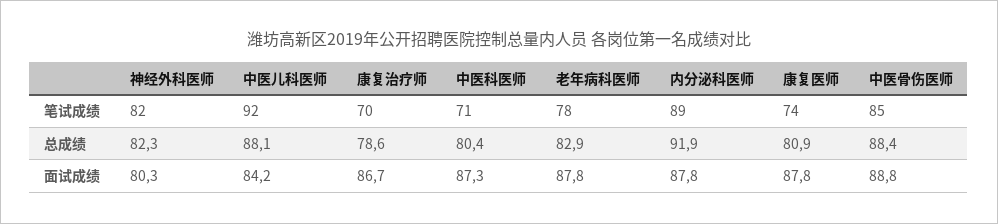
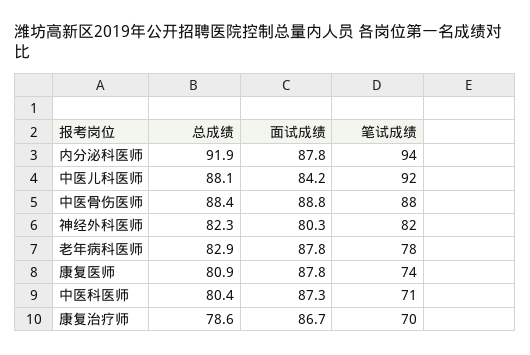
内分泌科医师, 笔试成绩: 89 -> 94
中医骨伤医师, 笔试成绩: 85 -> 88

